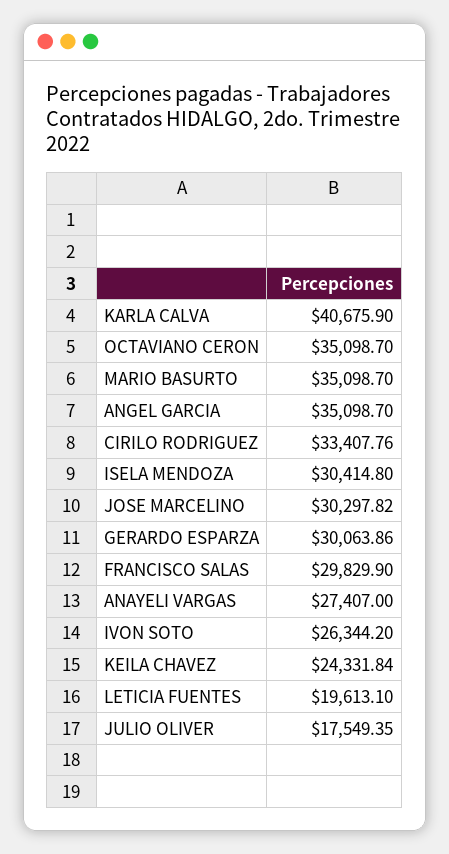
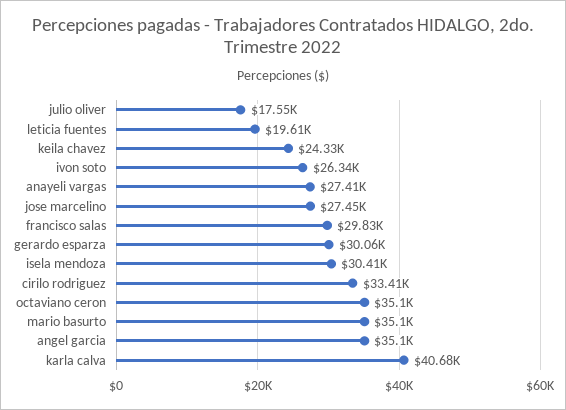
JOSE MARCELINO: 30297.82 -> 27450

